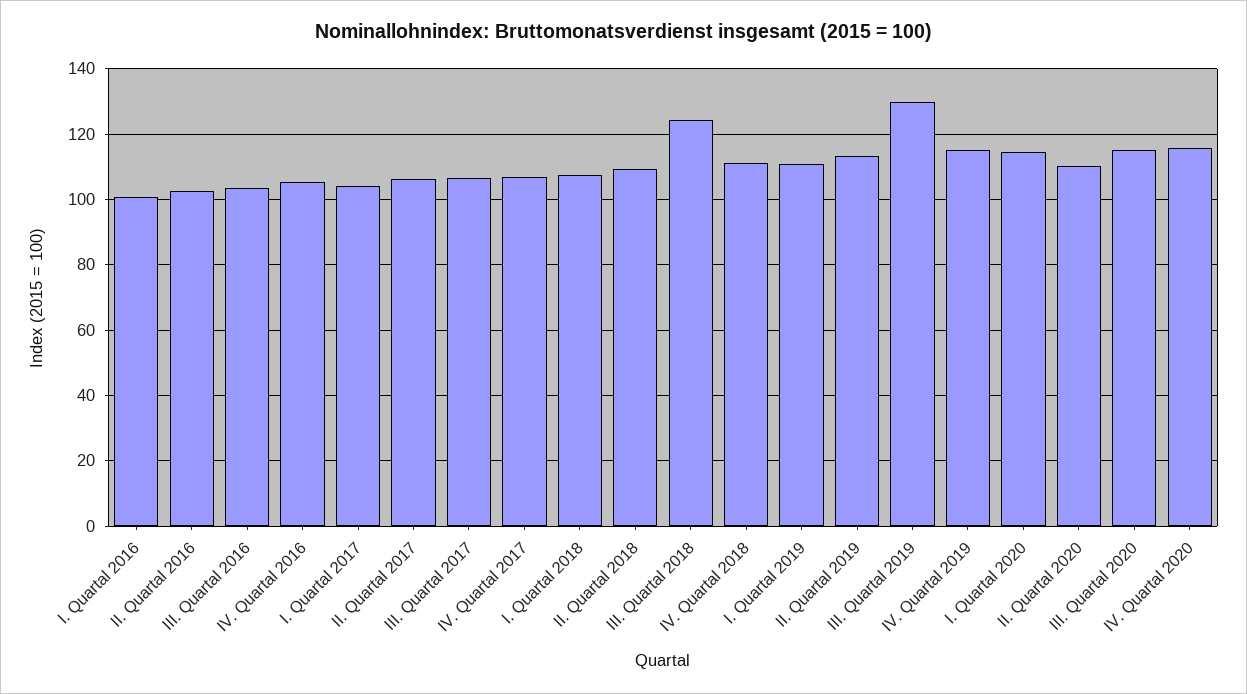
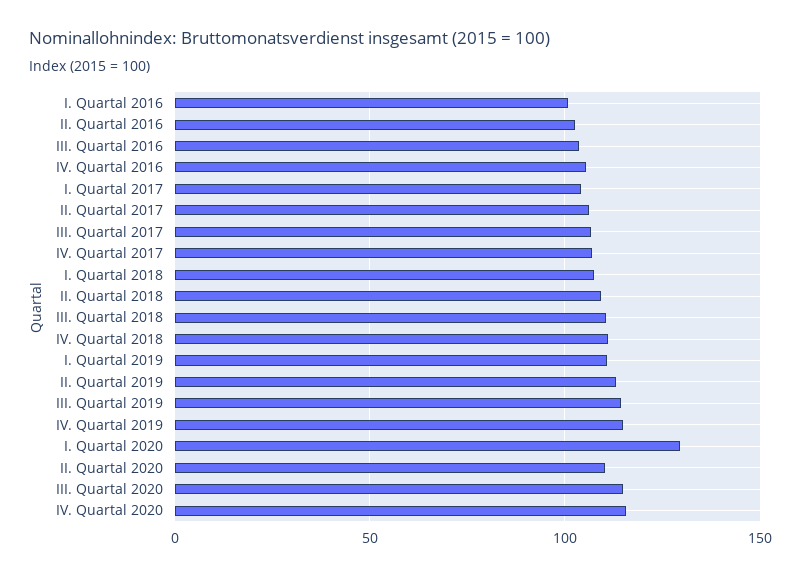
III. Quartal 2018: 124 -> 110
III. Quartal 2019: 130 -> 115
I. Quartal 2020: 114 -> 130

